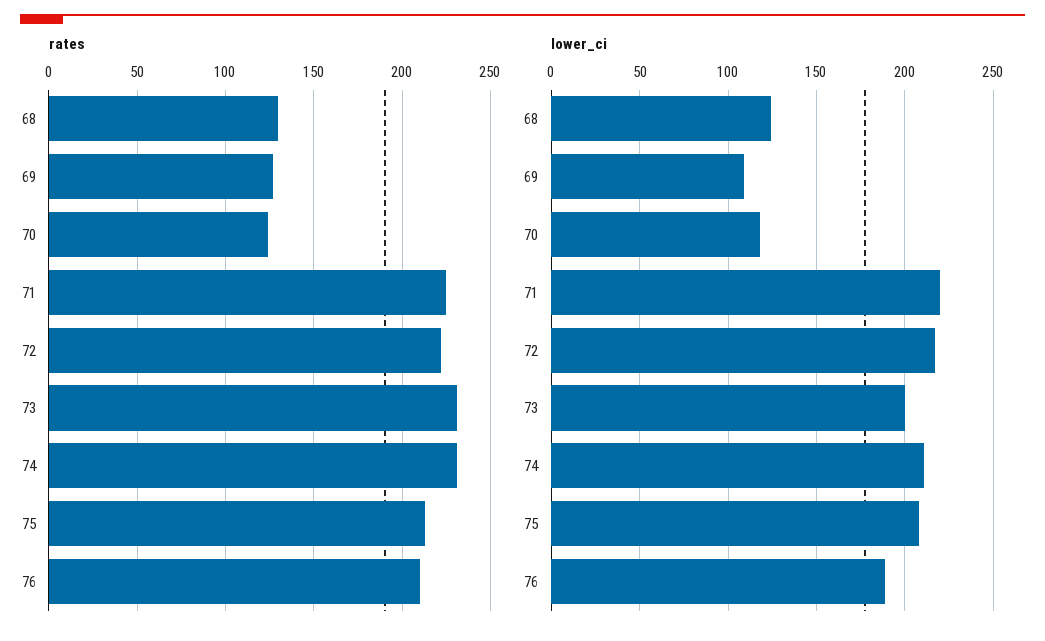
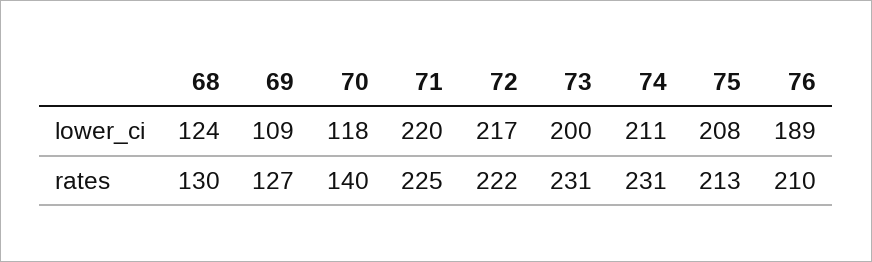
rates, 70: 125 -> 140

